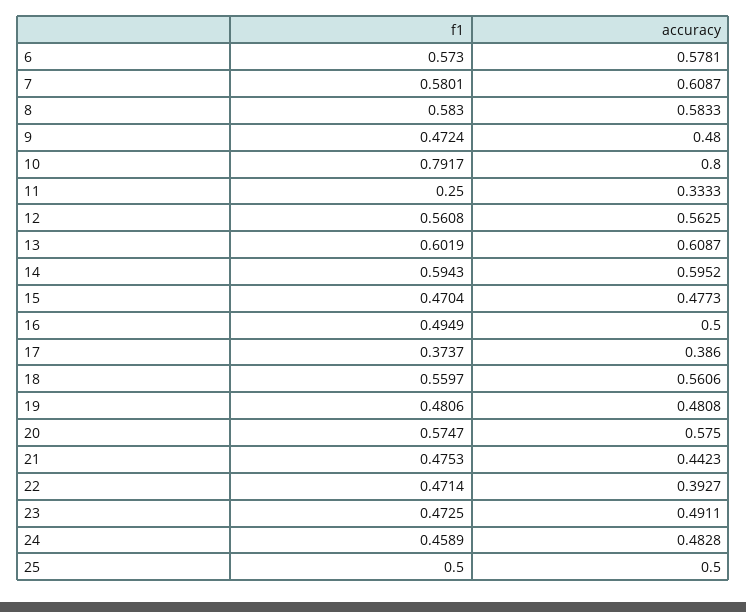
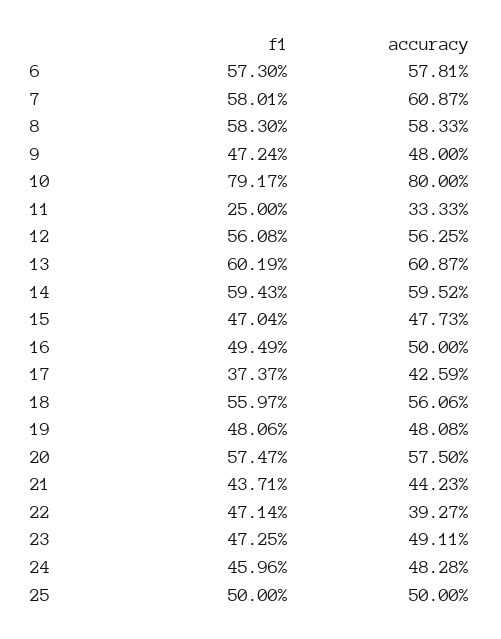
accuracy, 17: 0.386 -> 0.4259
f1, 21: 0.4753 -> 0.4371
f1, 24: 0.4589 -> 0.4596

